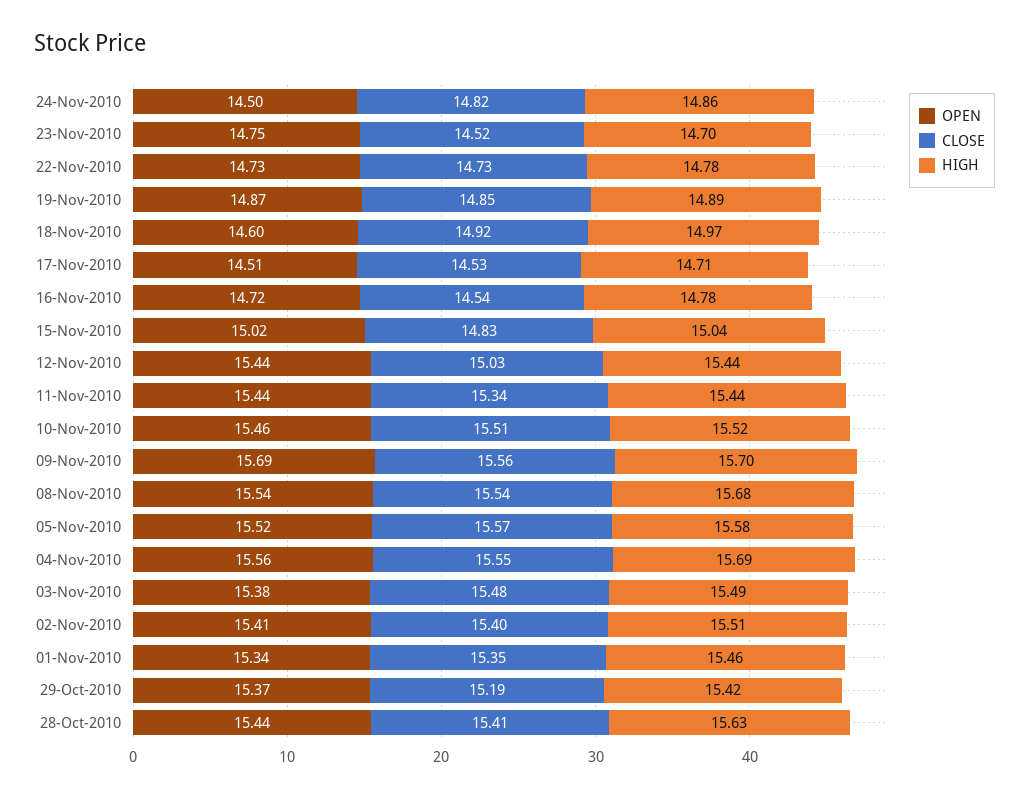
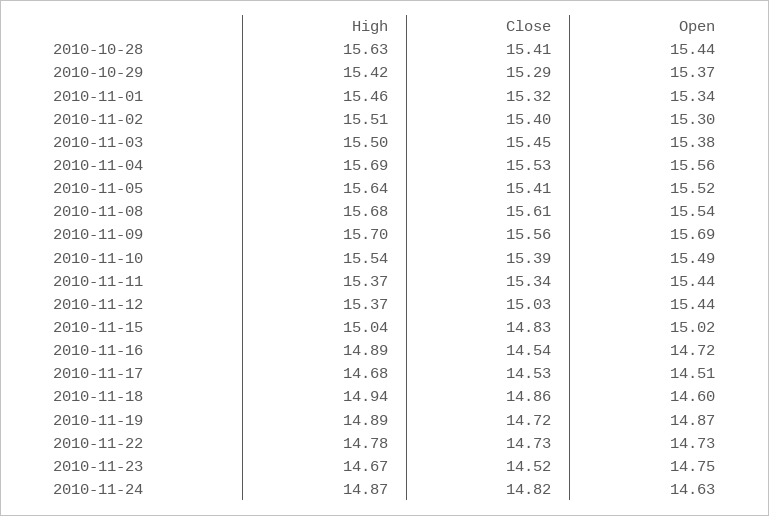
OPEN, 24-Nov-2010: 14.5 -> 14.63
HIGH, 24-Nov-2010: 14.86 -> 14.87
HIGH, 23-Nov-2010: 14.7 -> 14.67
CLOSE, 19-Nov-2010: 14.85 -> 14.72
CLOSE, 18-Nov-2010: 14.92 -> 14.86
HIGH, 18-Nov-2010: 14.97 -> 14.94
HIGH, 17-Nov-2010: 14.71 -> 14.68
HIGH, 16-Nov-2010: 14.78 -> 14.89
HIGH, 12-Nov-2010: 15.44 -> 15.37
HIGH, 11-Nov-2010: 15.44 -> 15.37
OPEN, 10-Nov-2010: 15.46 -> 15.49
CLOSE, 10-Nov-2010: 15.51 -> 15.39
HIGH, 10-Nov-2010: 15.52 -> 15.54
CLOSE, 08-Nov-2010: 15.54 -> 15.61
CLOSE, 05-Nov-2010: 15.57 -> 15.41
HIGH, 05-Nov-2010: 15.58 -> 15.64
CLOSE, 04-Nov-2010: 15.55 -> 15.53
CLOSE, 03-Nov-2010: 15.48 -> 15.45
HIGH, 03-Nov-2010: 15.49 -> 15.5
OPEN, 02-Nov-2010: 15.41 -> 15.3
CLOSE, 01-Nov-2010: 15.35 -> 15.32
CLOSE, 29-Oct-2010: 15.19 -> 15.29

